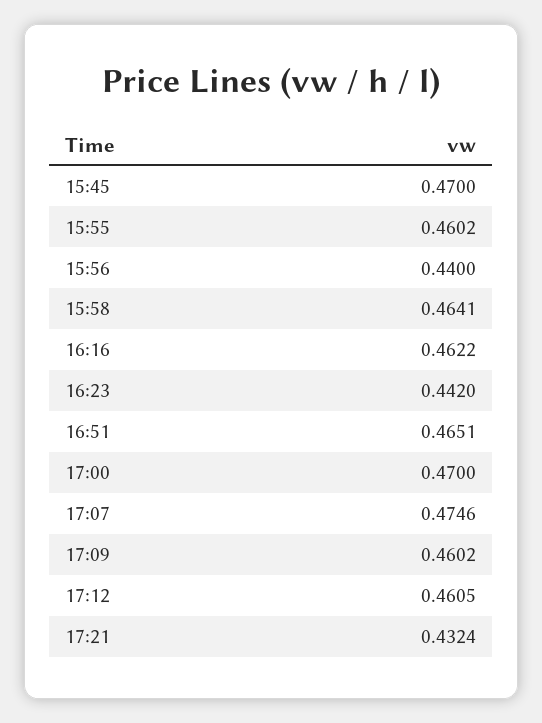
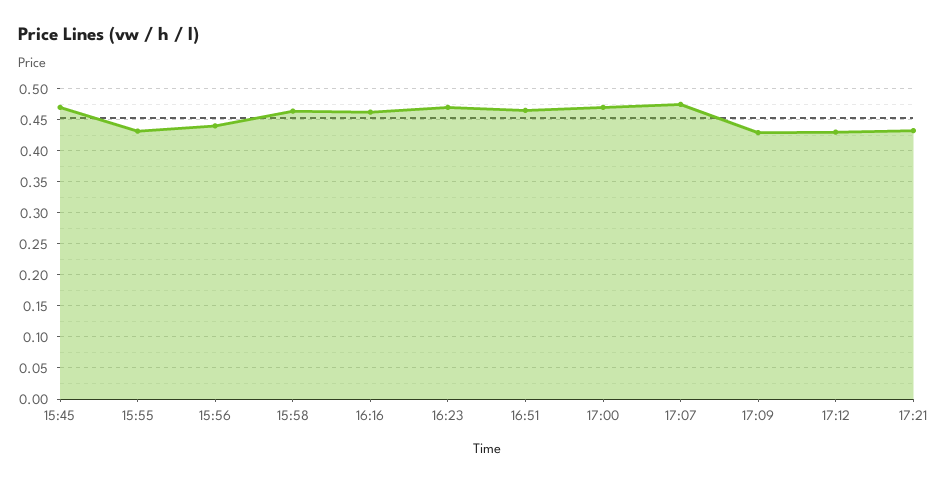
15:55: 0.4602 -> 0.43
16:23: 0.442 -> 0.47
17:09: 0.4602 -> 0.43
17:12: 0.4605 -> 0.43

